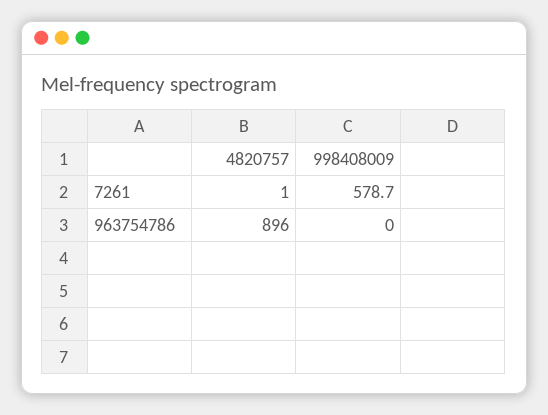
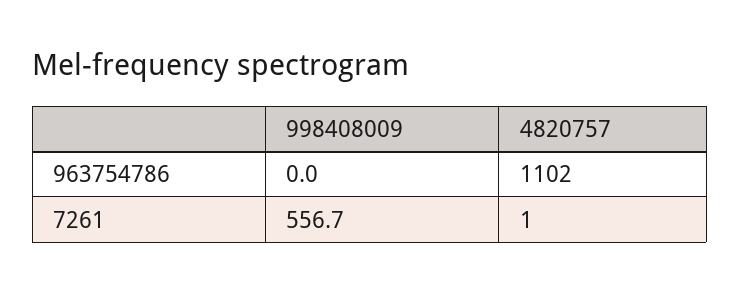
998408009, 7261: 578.7 -> 556.7
4820757, 963754786: 896 -> 1102

